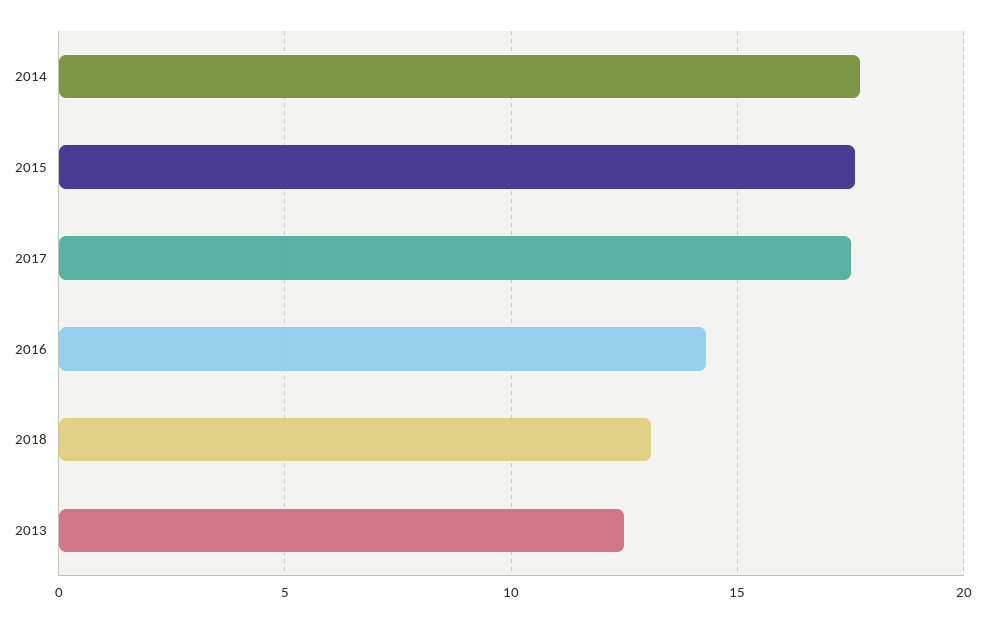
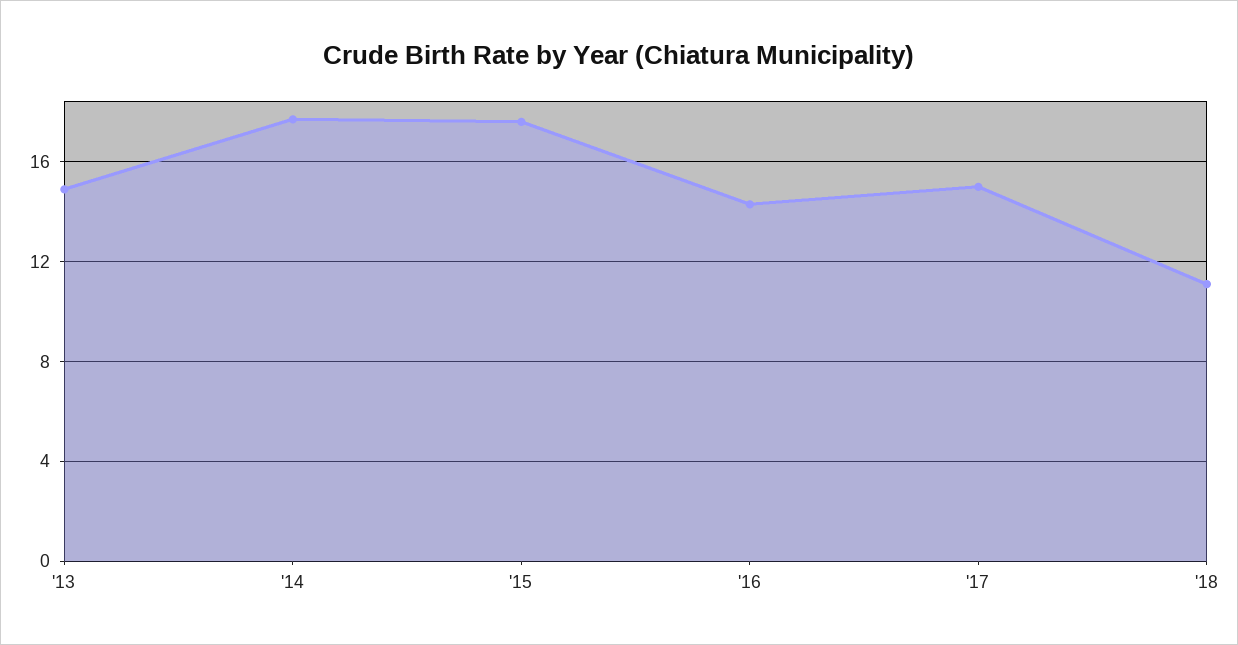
2017: 17.5 -> 15
2018: 13 -> 11
2013: 12.5 -> 15

